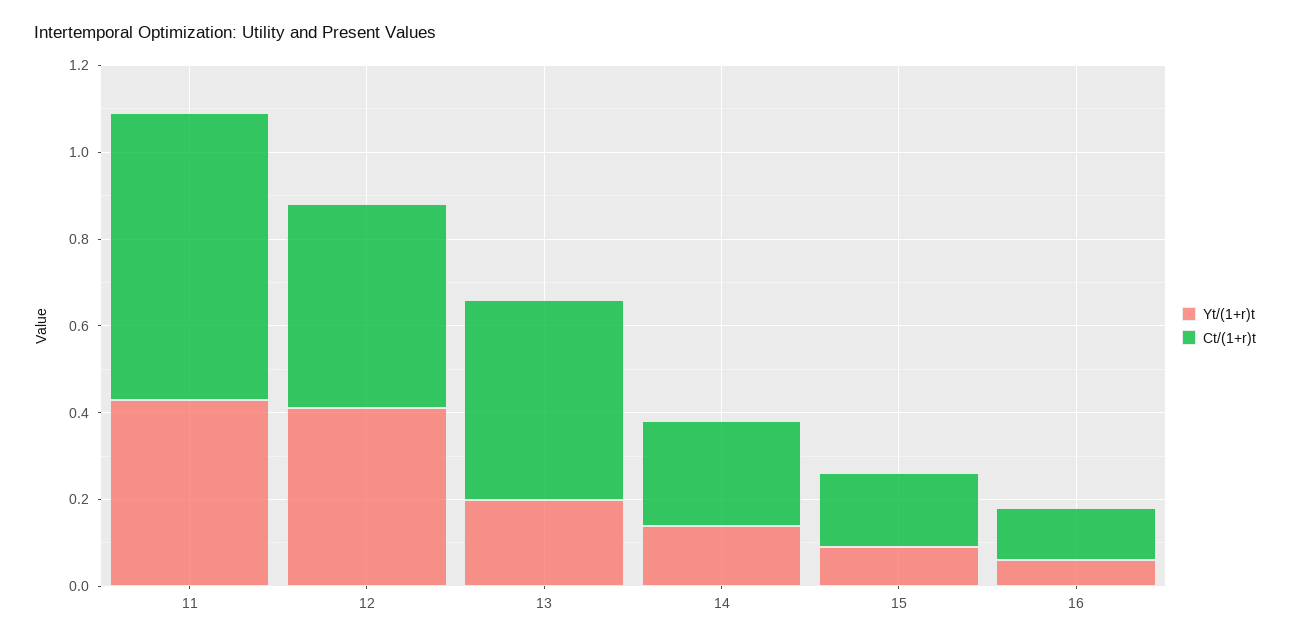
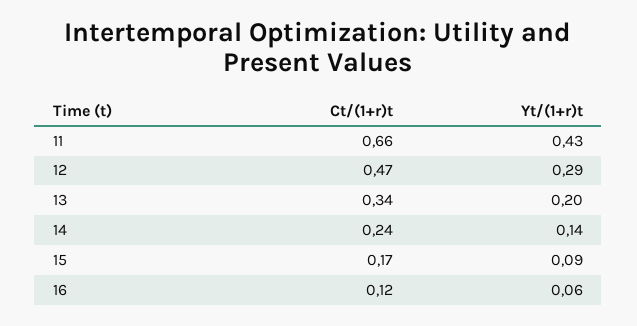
Yt/(1+r)t, 12: 0.4 -> 0.29
Ct/(1+r)t, 13: 0.45 -> 0.34

